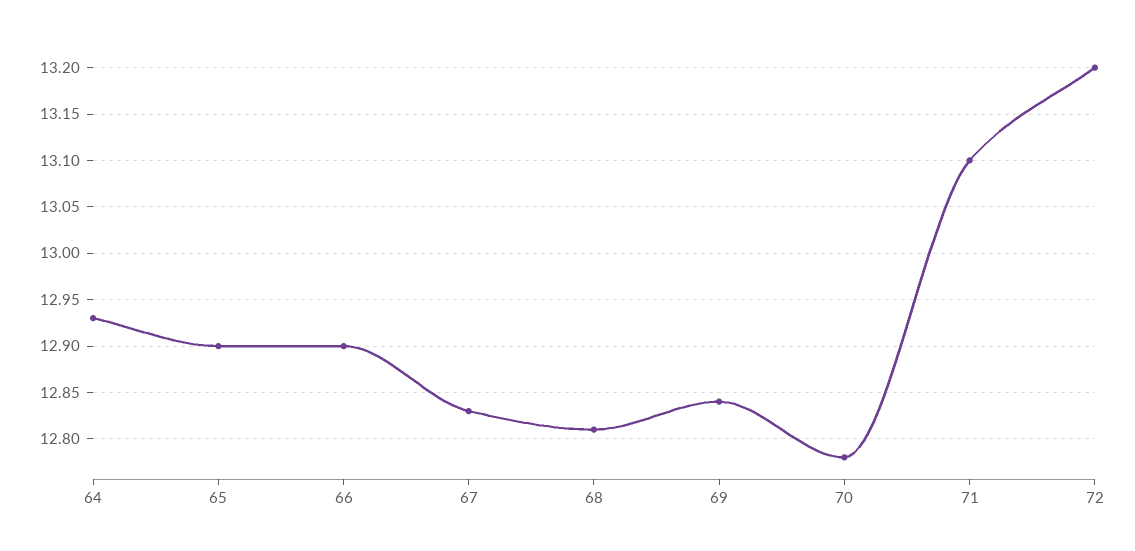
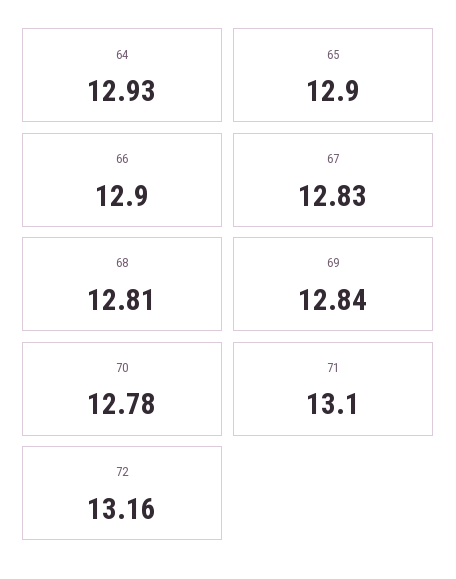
72: 13.2 -> 13.16

